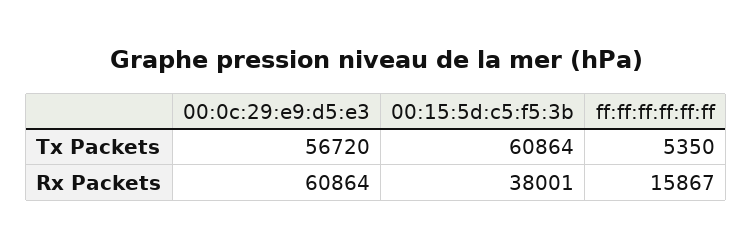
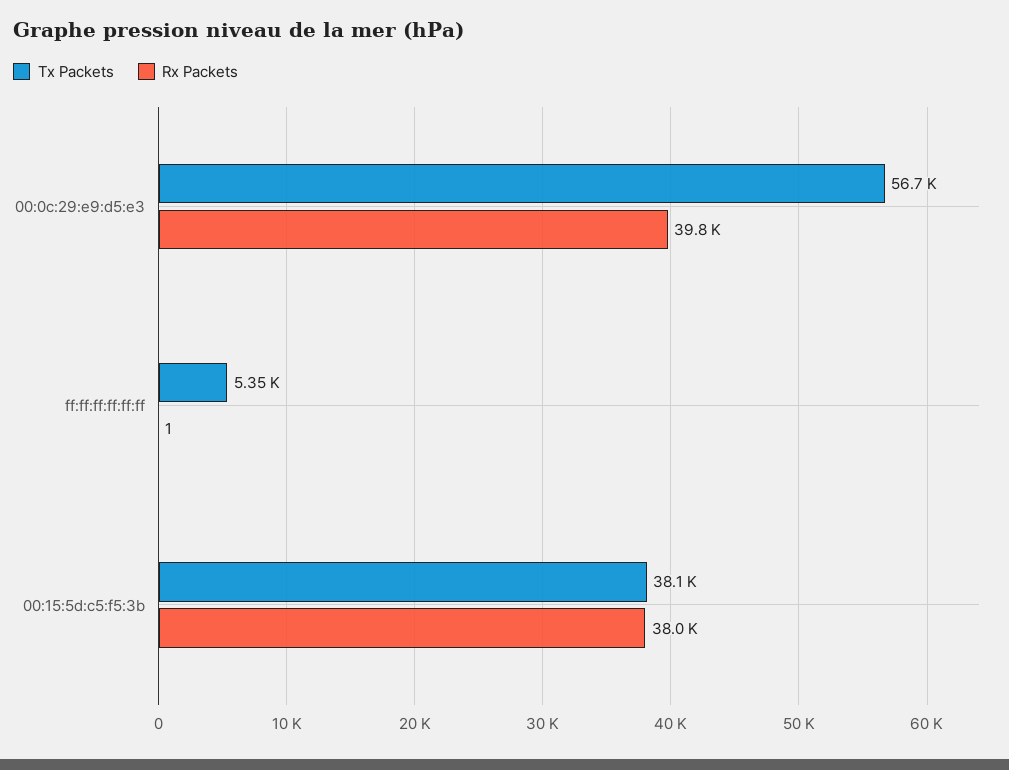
Tx Packets, 00:15:5d:c5:f5:3b: 60864 -> 38100
Rx Packets, 00:0c:29:e9:d5:e3: 60864 -> 39800
Rx Packets, ff:ff:ff:ff:ff:ff: 15867 -> 1

